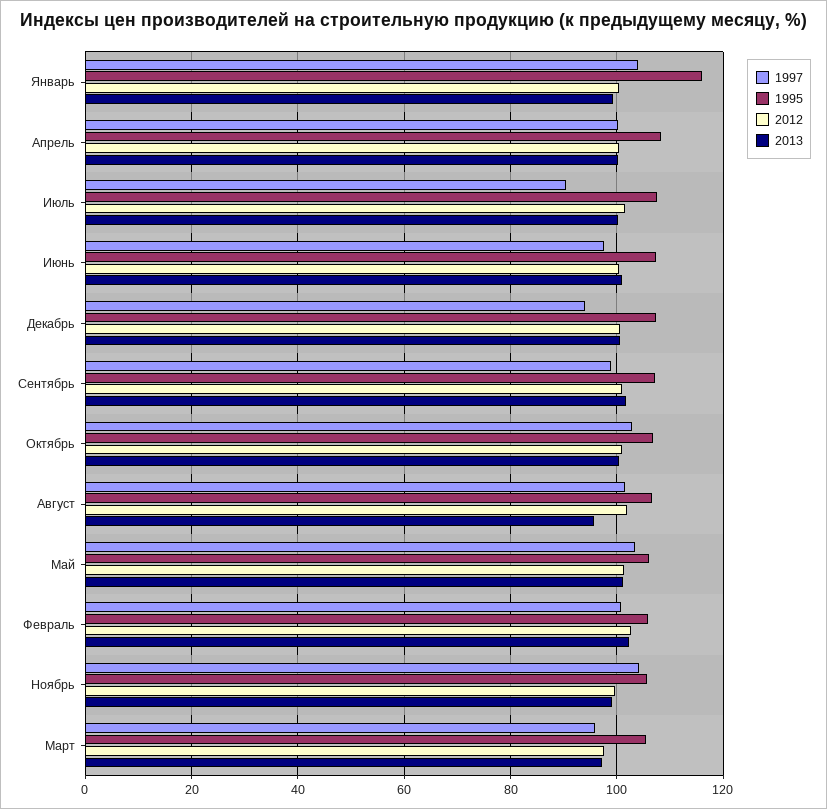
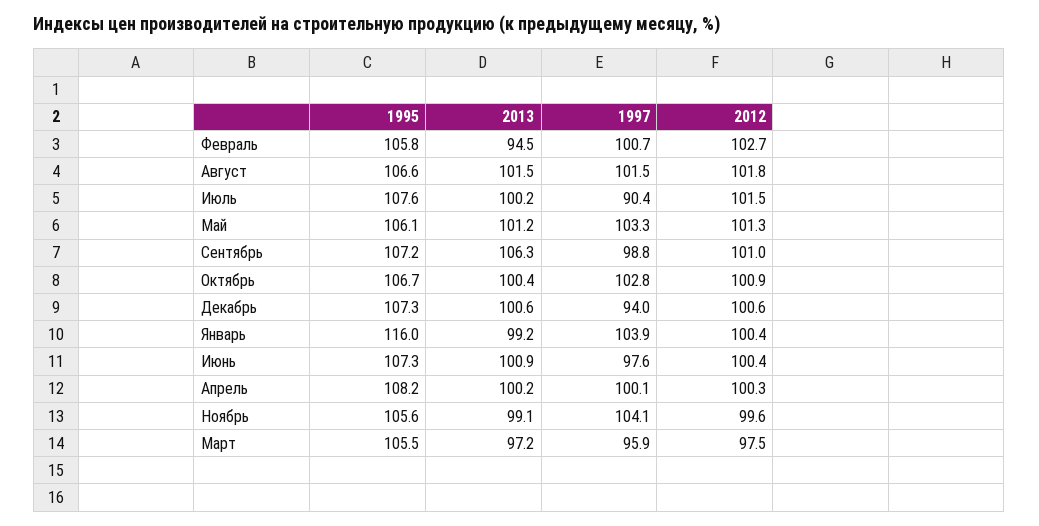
2013, Сентябрь: 102 -> 106.3
2013, Август: 96 -> 101.5
2013, Февраль: 102 -> 94.5

